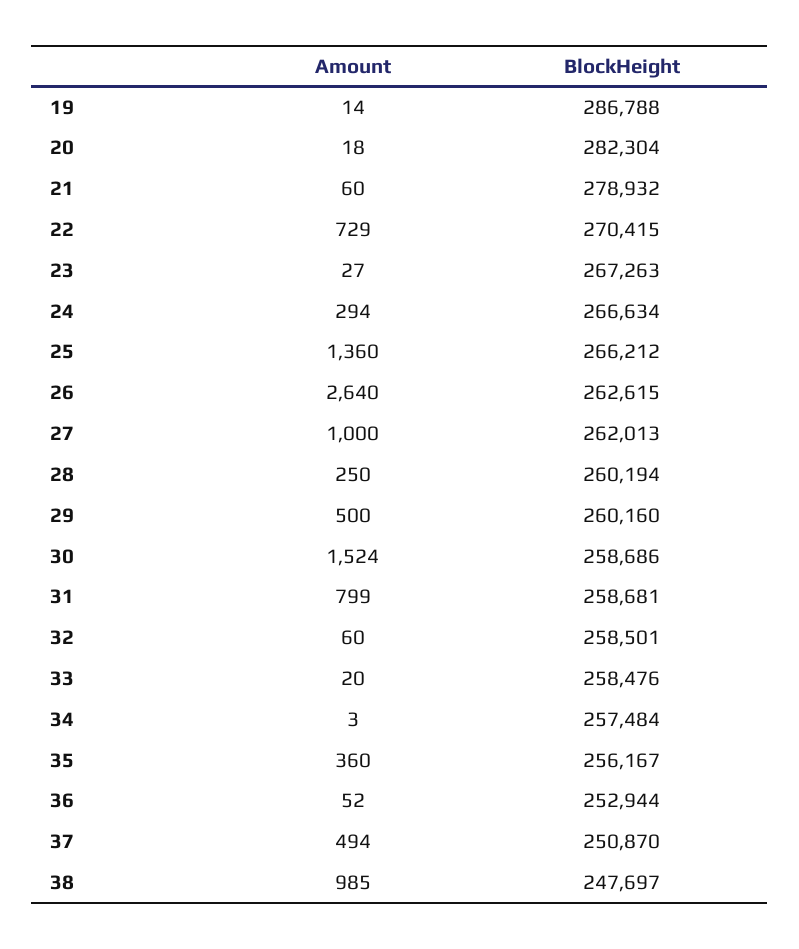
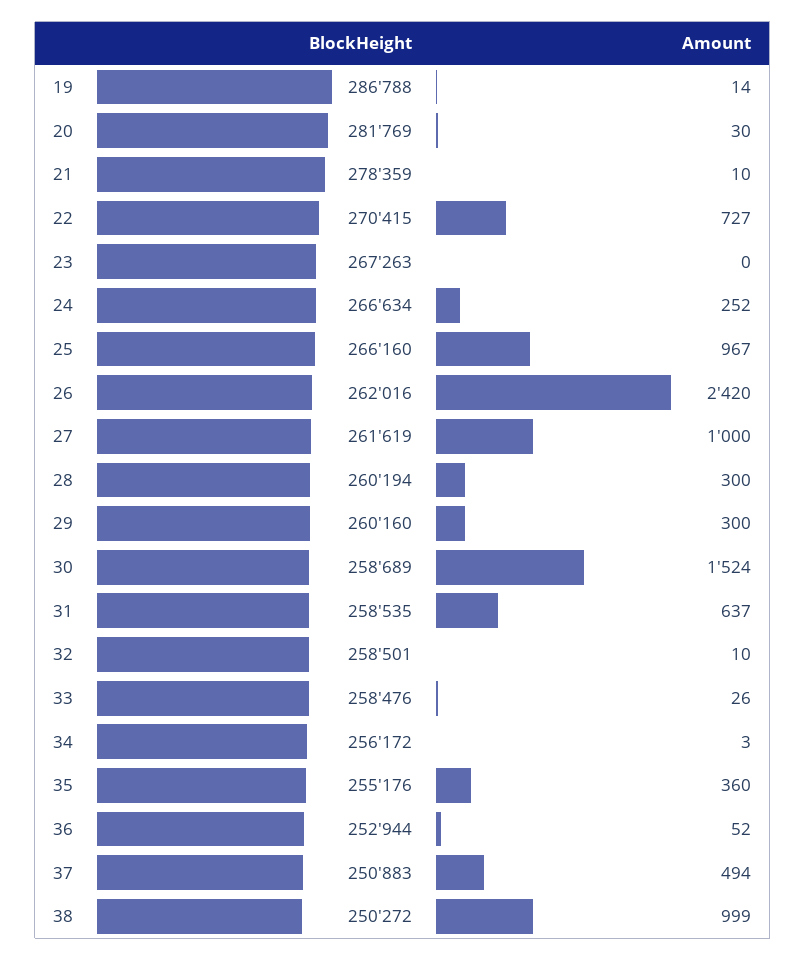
Amount, 20: 18 -> 30
BlockHeight, 20: 282304 -> 281769
Amount, 21: 60 -> 10
BlockHeight, 21: 278932 -> 278359
Amount, 22: 729 -> 727
Amount, 23: 27 -> 0
Amount, 24: 294 -> 252
Amount, 25: 1360 -> 967
BlockHeight, 25: 266212 -> 266160
Amount, 26: 2640 -> 2420
BlockHeight, 26: 262615 -> 262016
BlockHeight, 27: 262013 -> 261619
Amount, 28: 250 -> 300
Amount, 29: 500 -> 300
BlockHeight, 30: 258686 -> 258689
Amount, 31: 799 -> 637
BlockHeight, 31: 258681 -> 258535
Amount, 32: 60 -> 10
Amount, 33: 20 -> 26
BlockHeight, 34: 257484 -> 256172
BlockHeight, 35: 256167 -> 255176
BlockHeight, 37: 250870 -> 250883
Amount, 38: 985 -> 999
BlockHeight, 38: 247697 -> 250272

